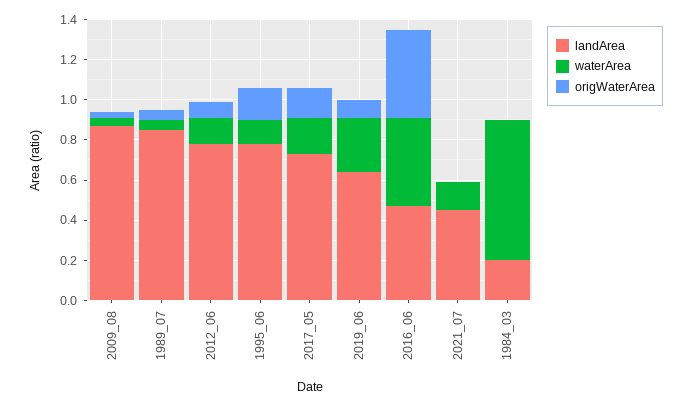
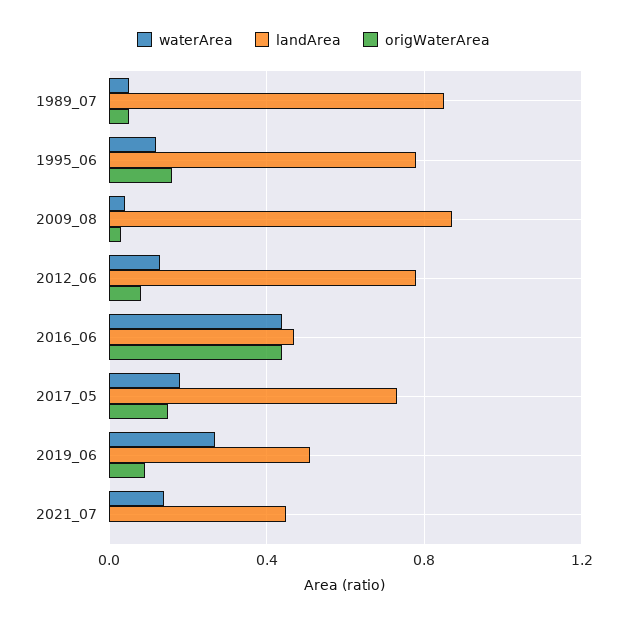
landArea, 2019_06: 0.65 -> 0.5
landArea, 1984_03: 0.2 -> none
waterArea, 1984_03: 0.7 -> none
origWaterArea, 1984_03: 0 -> none

